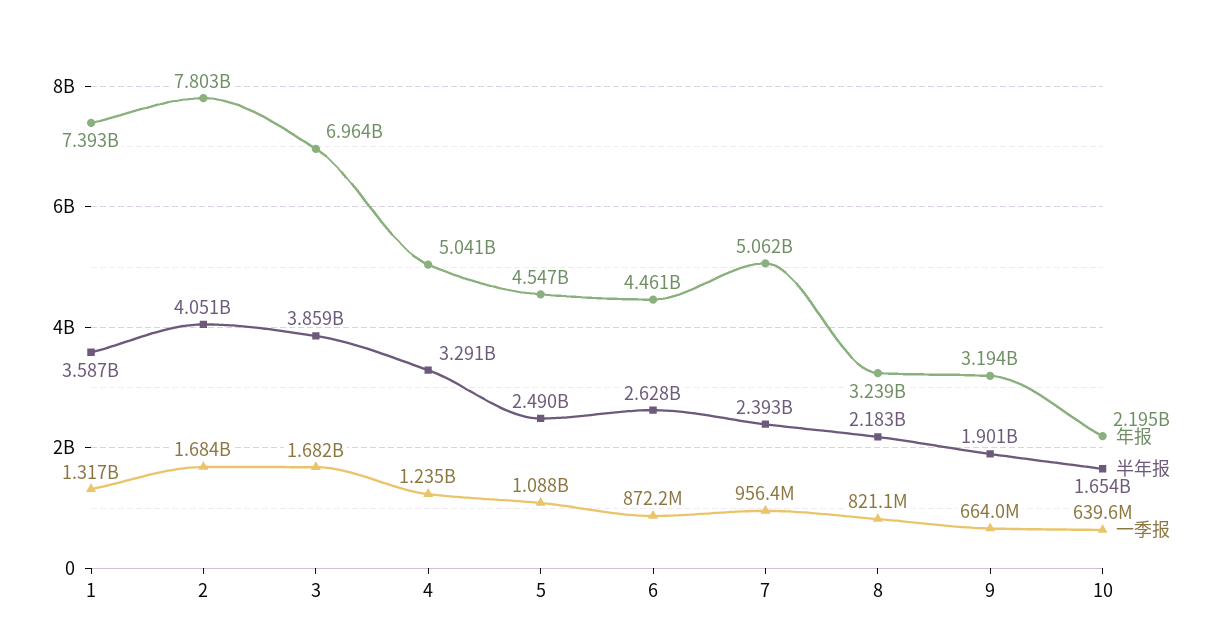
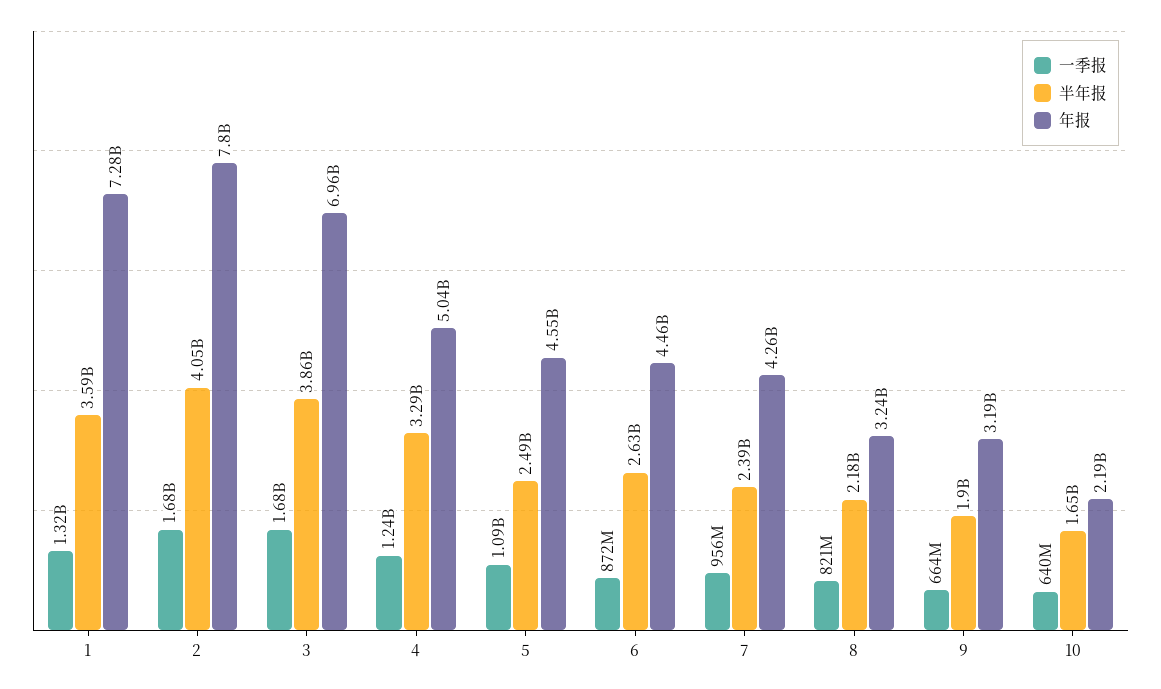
年报, 1: 7393000000 -> 7280000000
年报, 7: 5062000000 -> 4260000000

